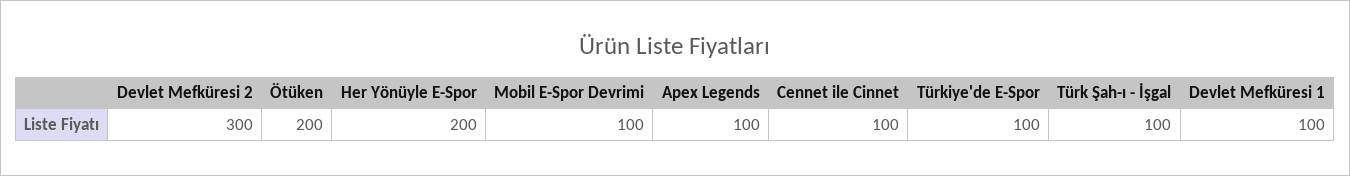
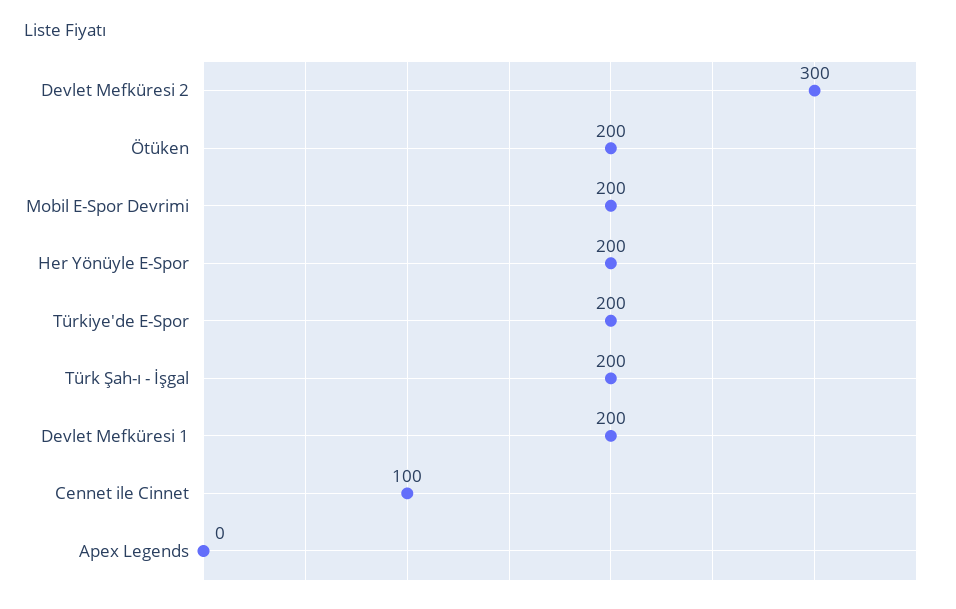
Mobil E-Spor Devrimi: 100 -> 200
Apex Legends: 100 -> 0
Türkiye'de E-Spor: 100 -> 200
Türk Şah-ı - İşgal: 100 -> 200
Devlet Mefküresi 1: 100 -> 200

